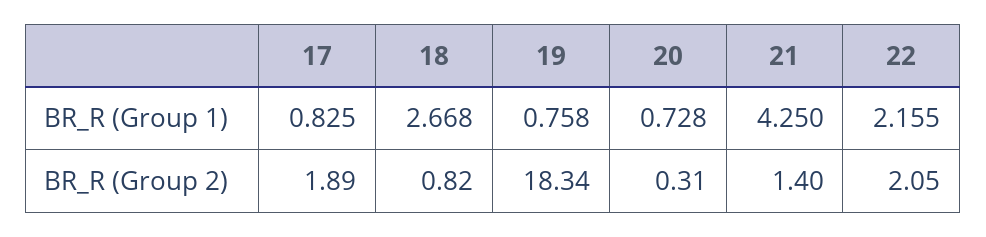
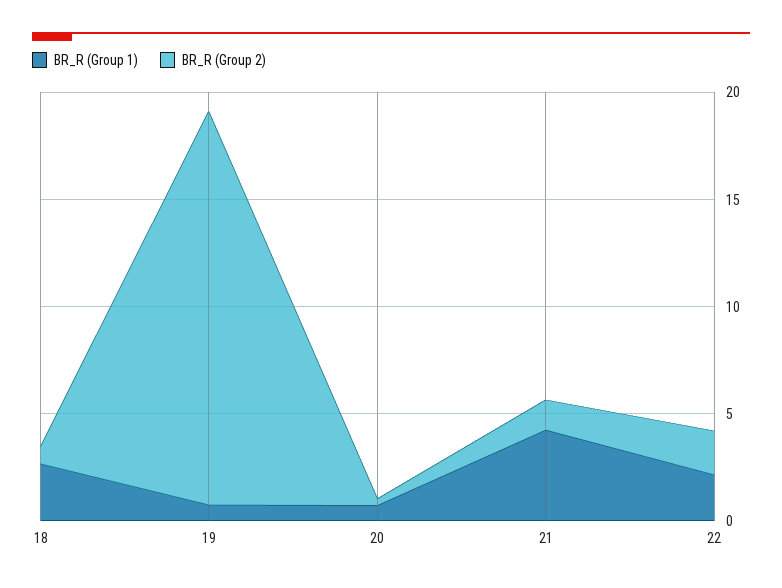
BR_R (Group 1), 17: 0.825 -> none
BR_R (Group 2), 17: 1.89 -> none

